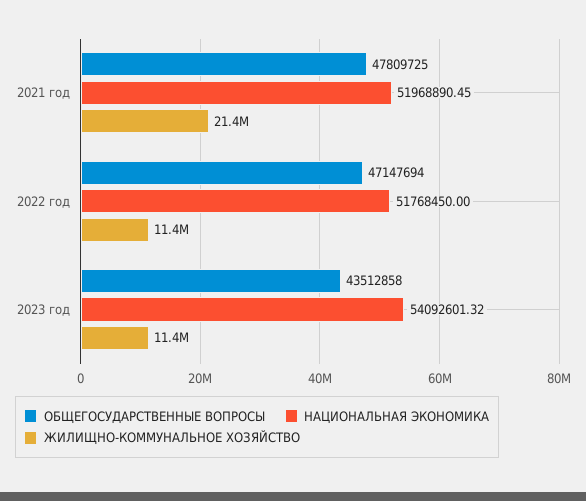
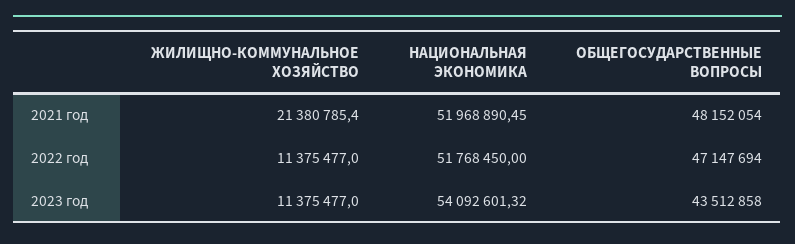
ОБЩЕГОСУДАРСТВЕННЫЕ ВОПРОСЫ, 2021 год: 47809725 -> 48152054

